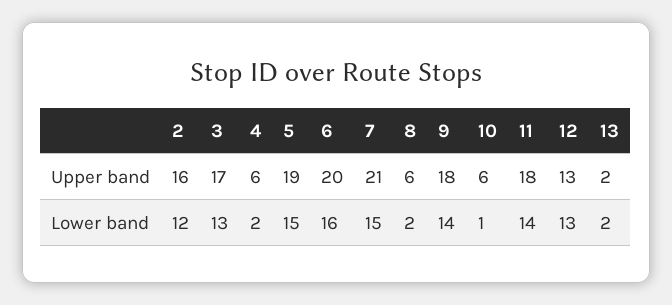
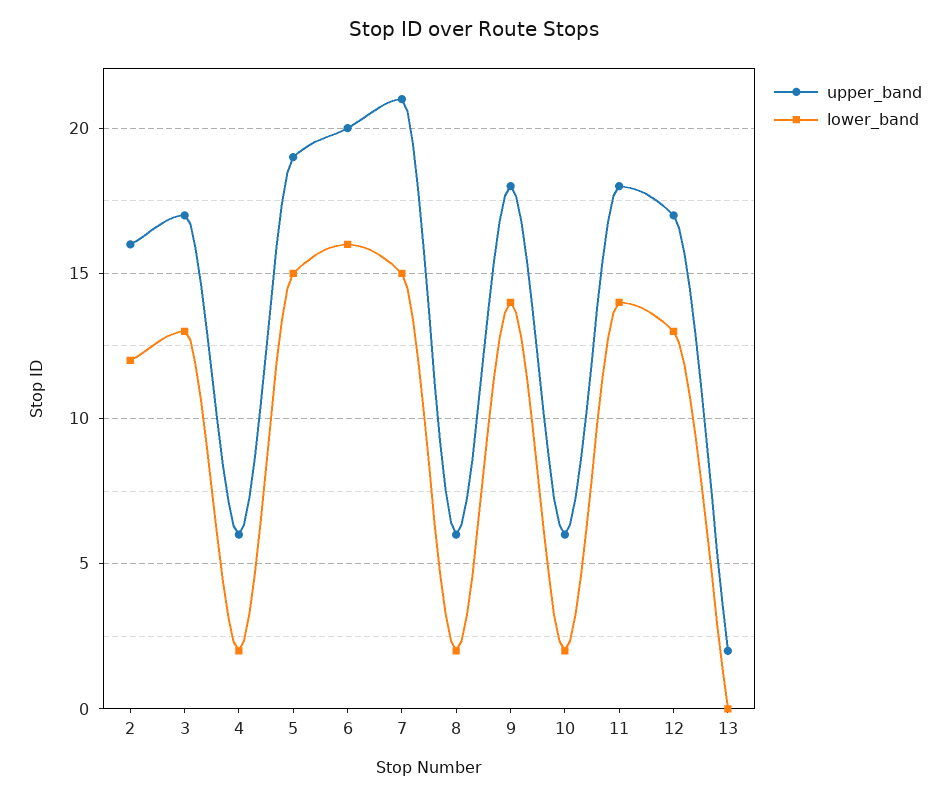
Upper band, 12: 13 -> 17
Lower band, 10: 1 -> 2
Lower band, 13: 2 -> 0

